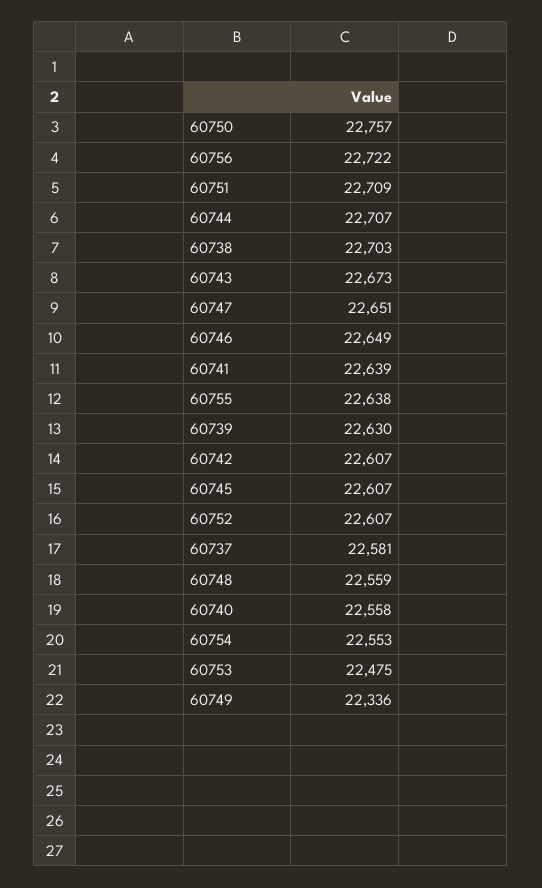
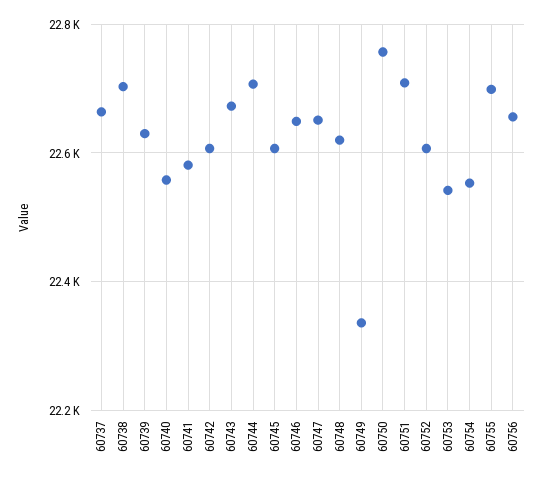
60756: 22722 -> 22660
60741: 22639 -> 22580
60755: 22638 -> 22700
60737: 22581 -> 22660
60748: 22559 -> 22620
60753: 22475 -> 22540

